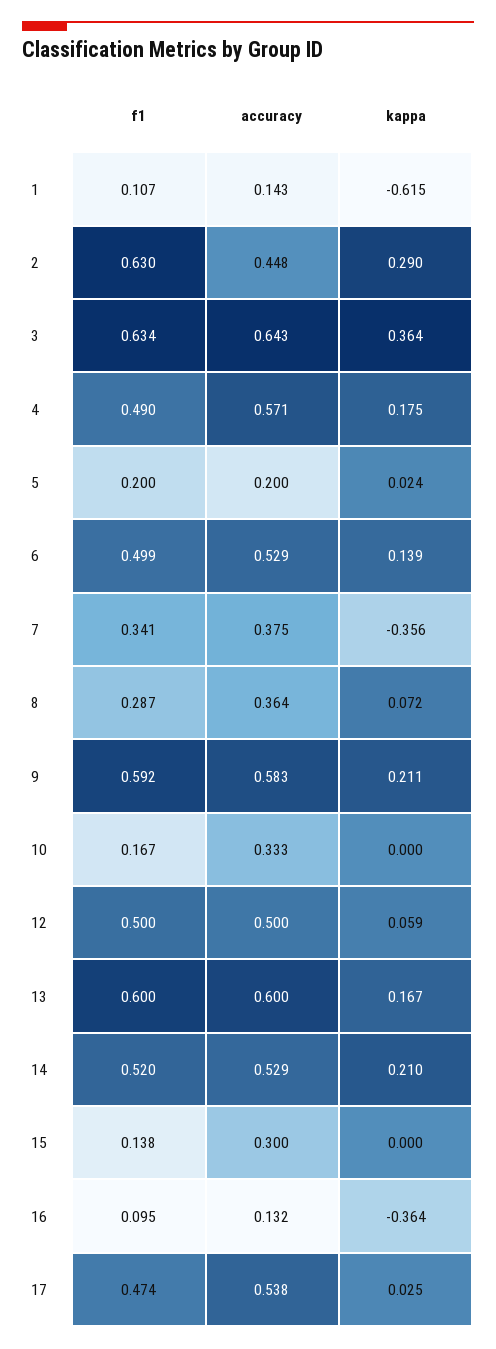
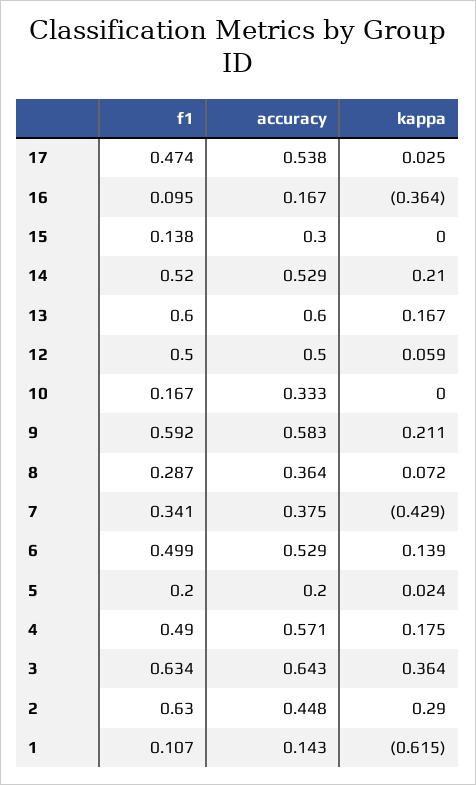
kappa, 7: -0.356 -> -0.429
accuracy, 16: 0.132 -> 0.167

